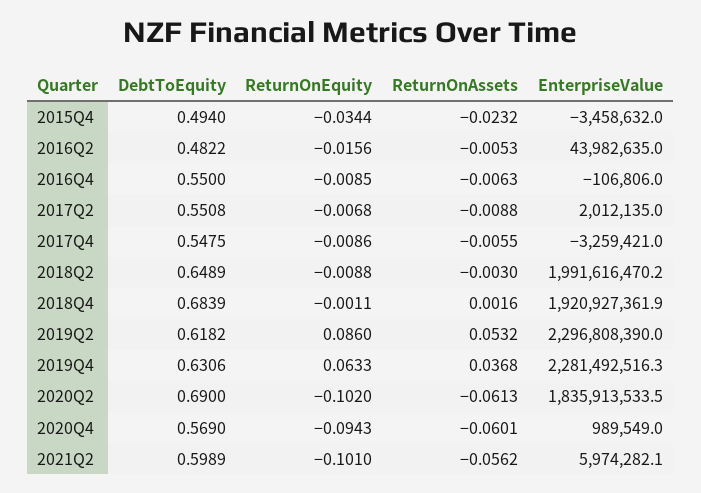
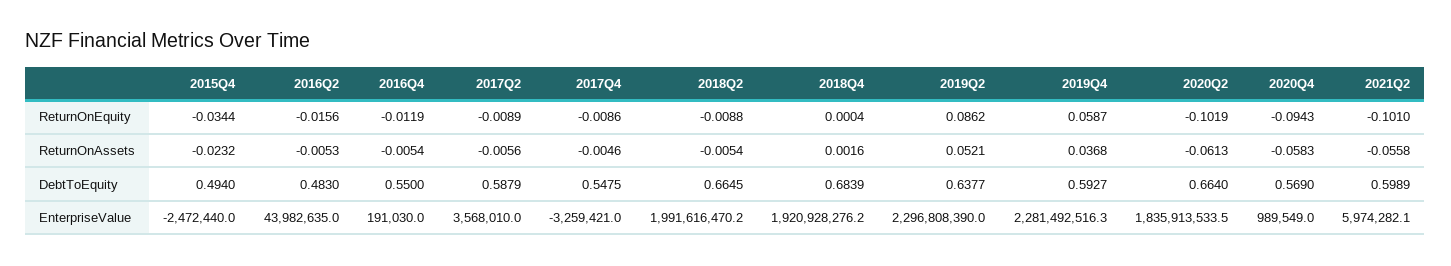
EnterpriseValue, 2015Q4: -3458632 -> -2472440
DebtToEquity, 2016Q2: 0.4822 -> 0.483
ReturnOnEquity, 2016Q4: -0.0085 -> -0.0119
ReturnOnAssets, 2016Q4: -0.0063 -> -0.0054
EnterpriseValue, 2016Q4: -106806 -> 191030
DebtToEquity, 2017Q2: 0.5508 -> 0.5879
ReturnOnEquity, 2017Q2: -0.0068 -> -0.0089
ReturnOnAssets, 2017Q2: -0.0088 -> -0.0056
EnterpriseValue, 2017Q2: 2012135 -> 3568010
ReturnOnAssets, 2017Q4: -0.0055 -> -0.0046
DebtToEquity, 2018Q2: 0.6489 -> 0.6645
ReturnOnAssets, 2018Q2: -0.003 -> -0.0054
ReturnOnEquity, 2018Q4: -0.0011 -> 0.0004
EnterpriseValue, 2018Q4: 1920927361.9 -> 1920928276.2
DebtToEquity, 2019Q2: 0.6182 -> 0.6377
ReturnOnEquity, 2019Q2: 0.086 -> 0.0862
ReturnOnAssets, 2019Q2: 0.0532 -> 0.0521
DebtToEquity, 2019Q4: 0.6306 -> 0.5927
ReturnOnEquity, 2019Q4: 0.0633 -> 0.0587
DebtToEquity, 2020Q2: 0.69 -> 0.664
ReturnOnEquity, 2020Q2: -0.102 -> -0.1019
ReturnOnAssets, 2020Q4: -0.0601 -> -0.0583
ReturnOnAssets, 2021Q2: -0.0562 -> -0.0558

